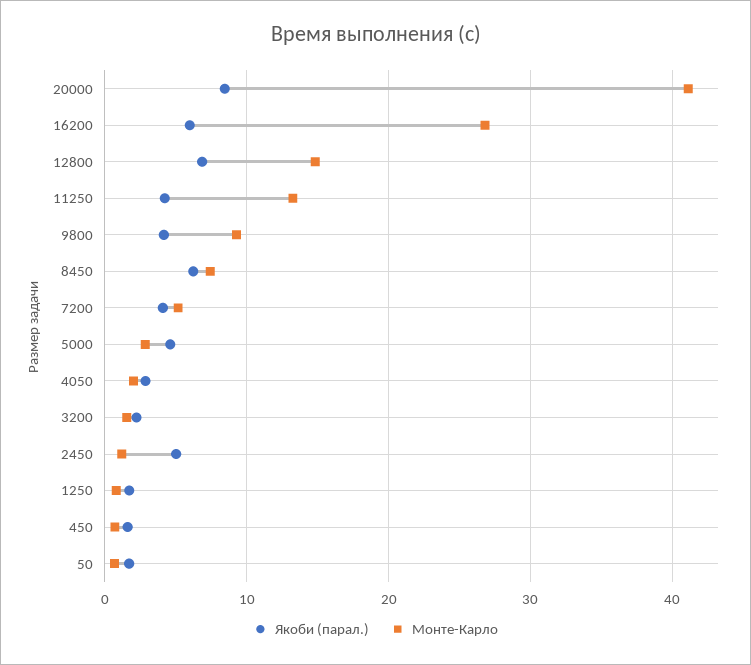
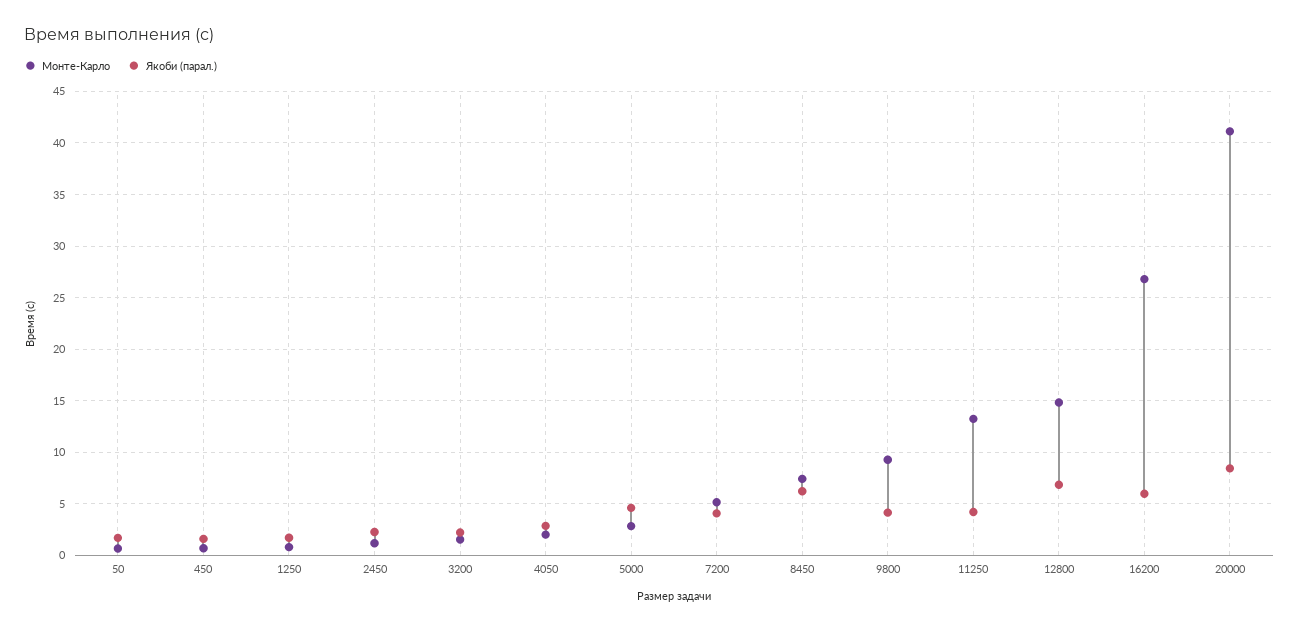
Якоби (парал.), 2450: 5 -> 2

